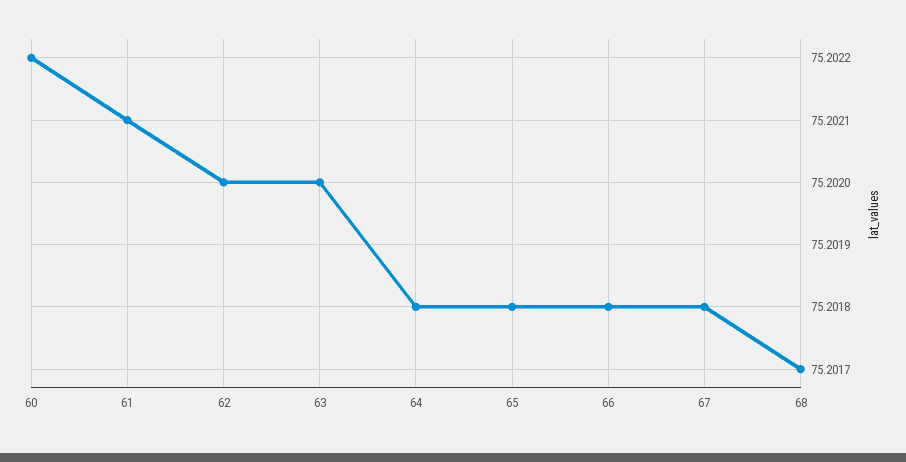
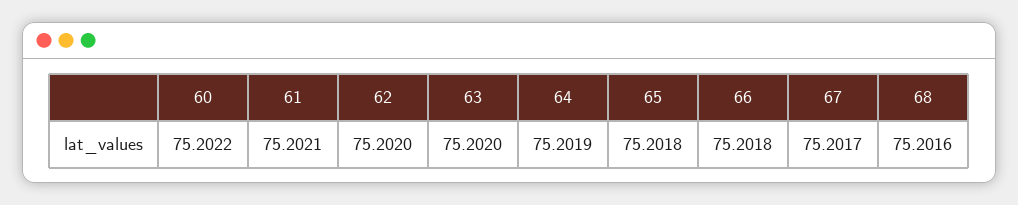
64: 75.2018 -> 75.2019
67: 75.2018 -> 75.2017
68: 75.2017 -> 75.2016

